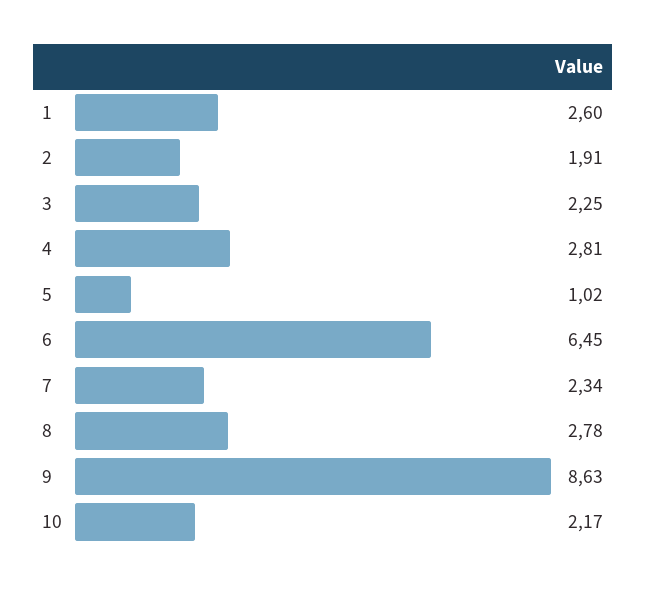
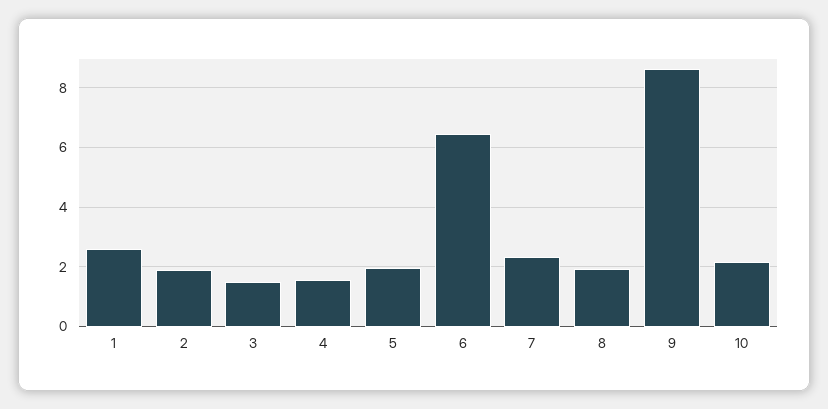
3: 2.25 -> 1.5
4: 2.81 -> 1.5
5: 1.02 -> 2
8: 2.78 -> 2

